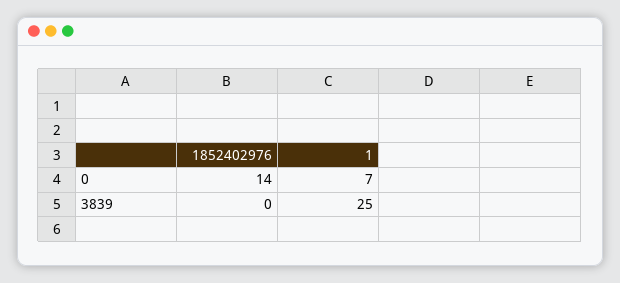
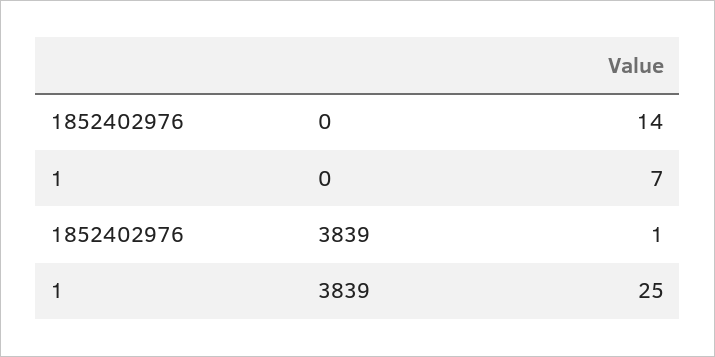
1852402976, 3839: 0 -> 1

